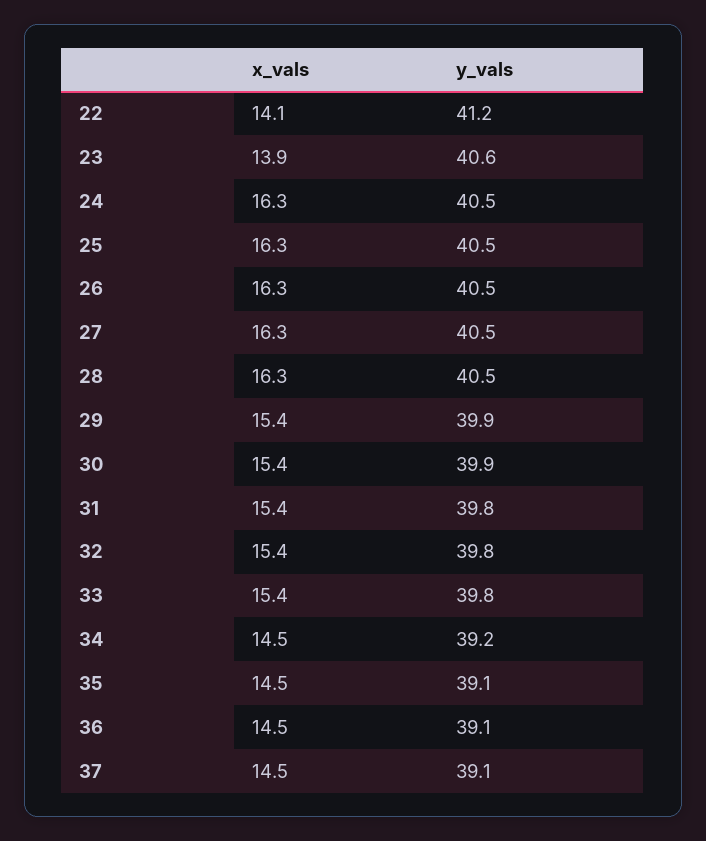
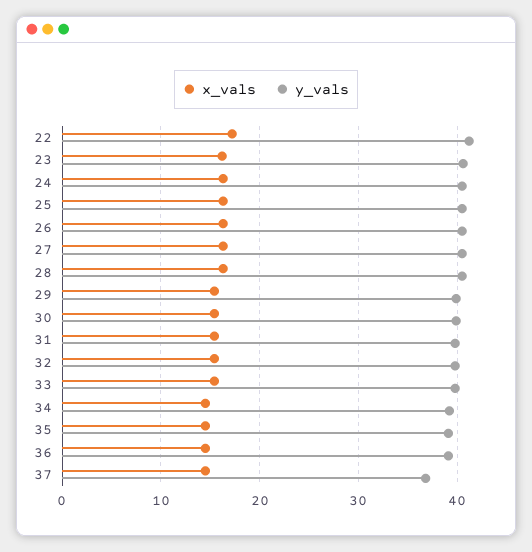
x_vals, 22: 14.1 -> 17
x_vals, 23: 13.9 -> 16
y_vals, 37: 39.1 -> 37

